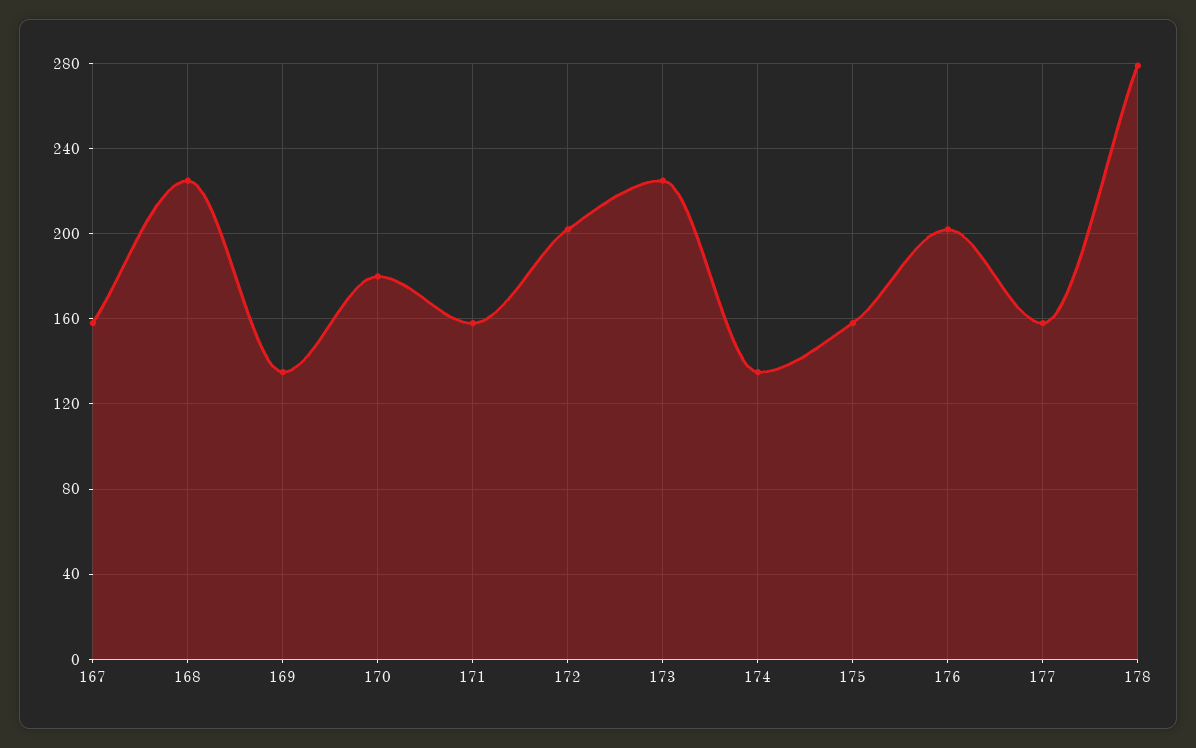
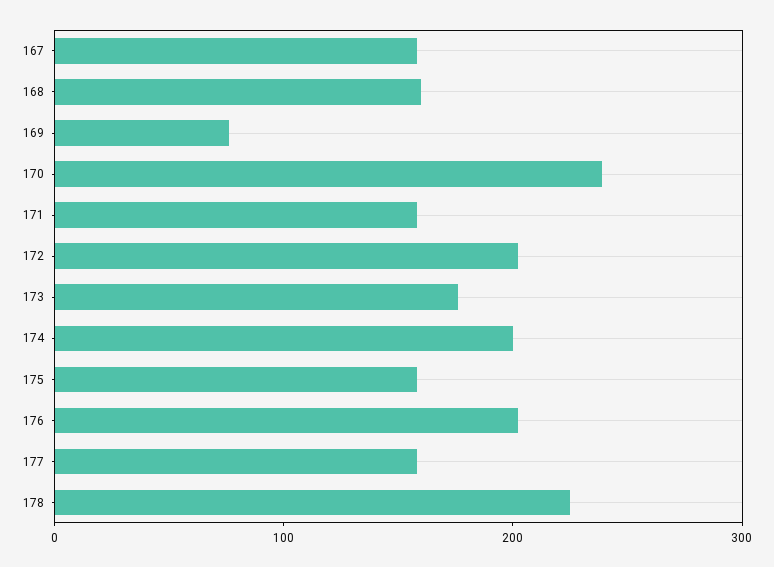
168: 225 -> 160
169: 135 -> 80
170: 180 -> 240
173: 225 -> 180
174: 135 -> 200
178: 280 -> 220

